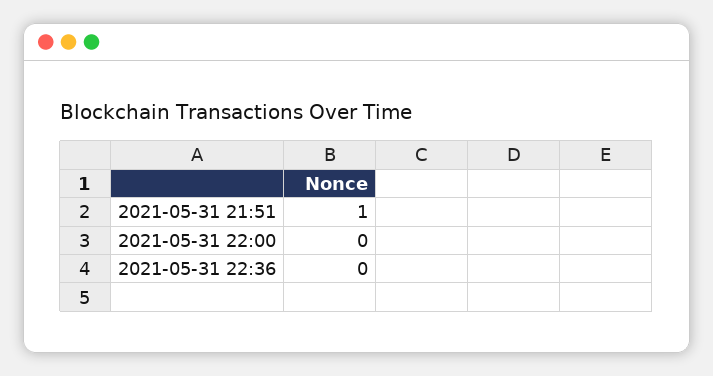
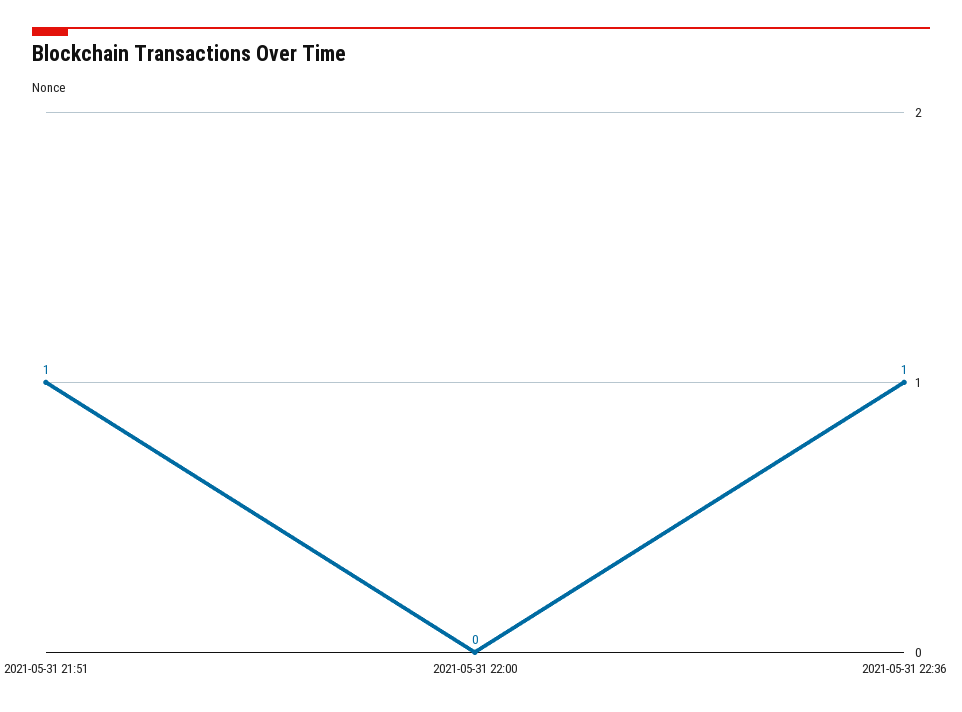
2021-05-31 22:36: 0 -> 1

